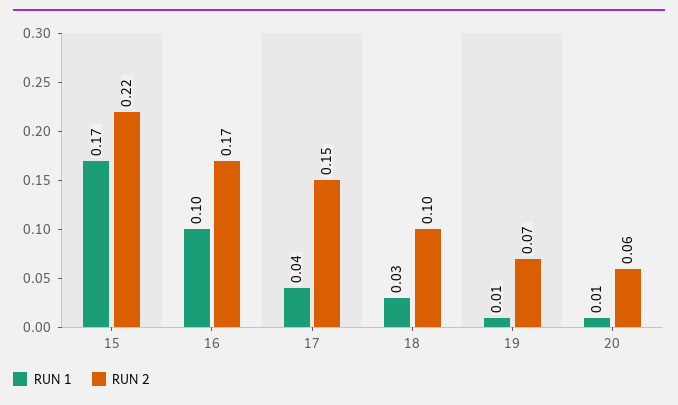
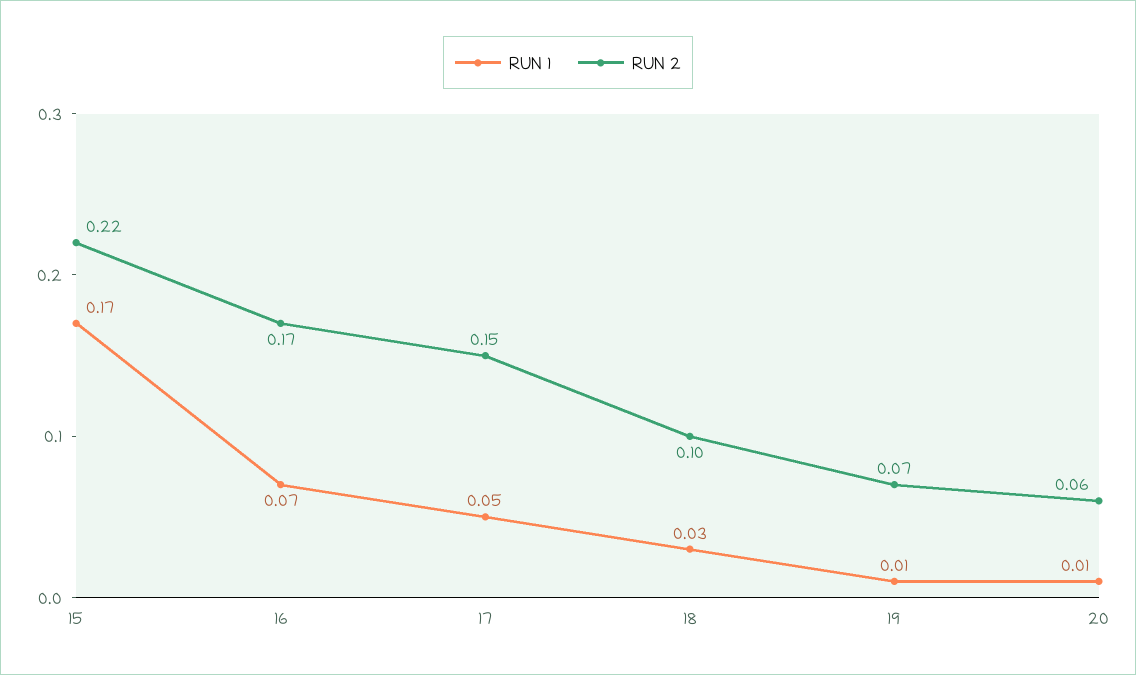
RUN 1, 16: 0.1 -> 0.07
RUN 1, 17: 0.04 -> 0.05

